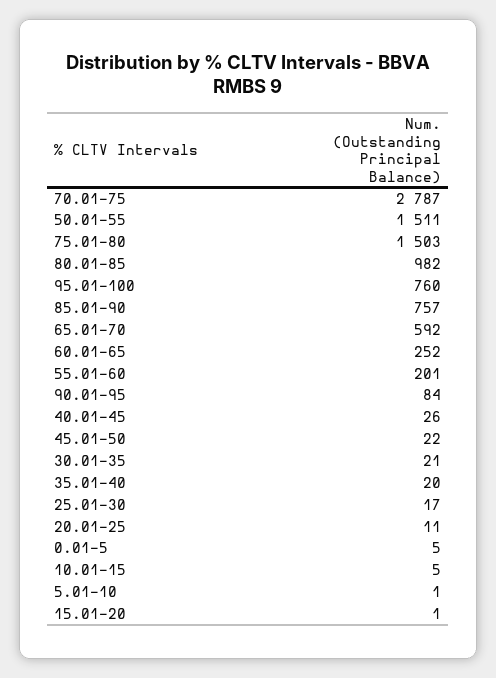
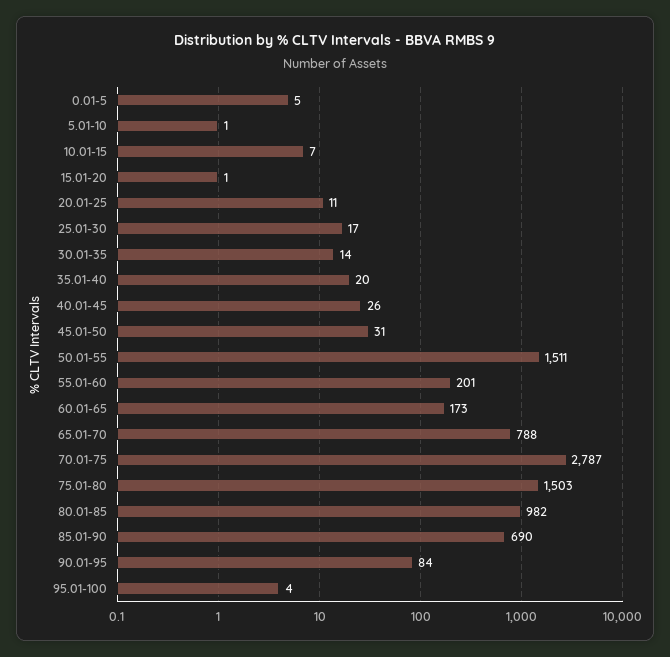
95.01-100: 760 -> 4
85.01-90: 757 -> 690
65.01-70: 592 -> 788
60.01-65: 252 -> 173
45.01-50: 22 -> 31
30.01-35: 21 -> 14
10.01-15: 5 -> 7

